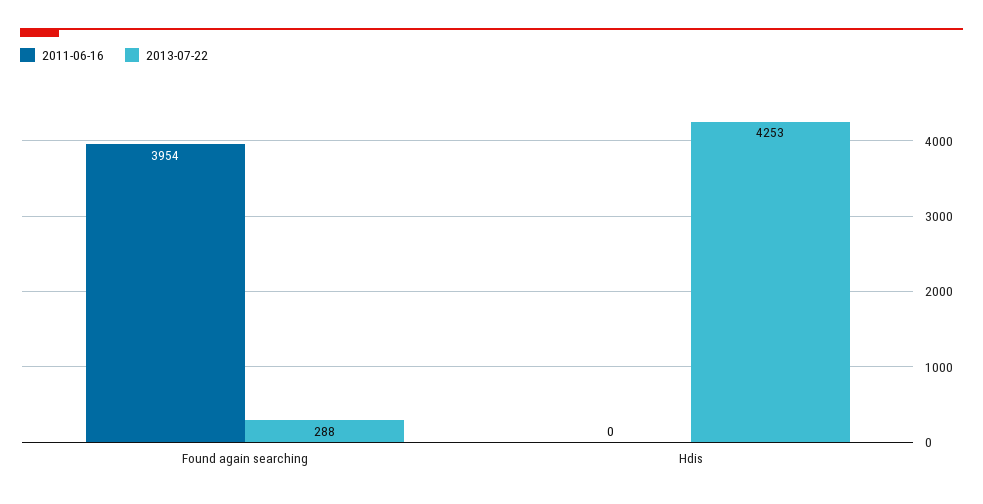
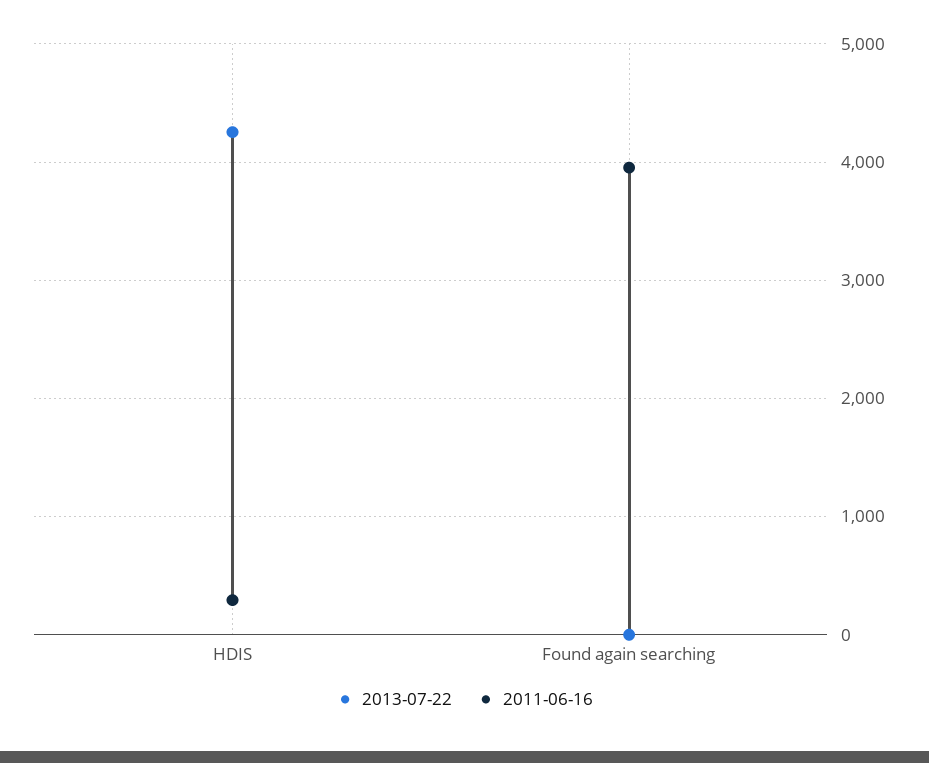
2013-07-22, Found again searching: 288 -> 0
2011-06-16, Hdis: 0 -> 300

